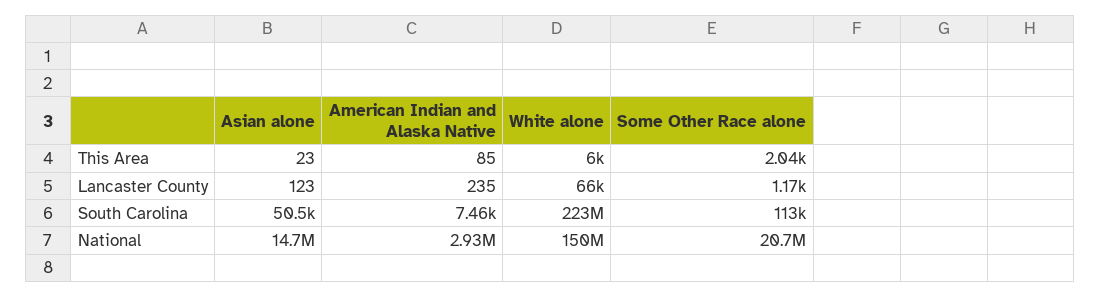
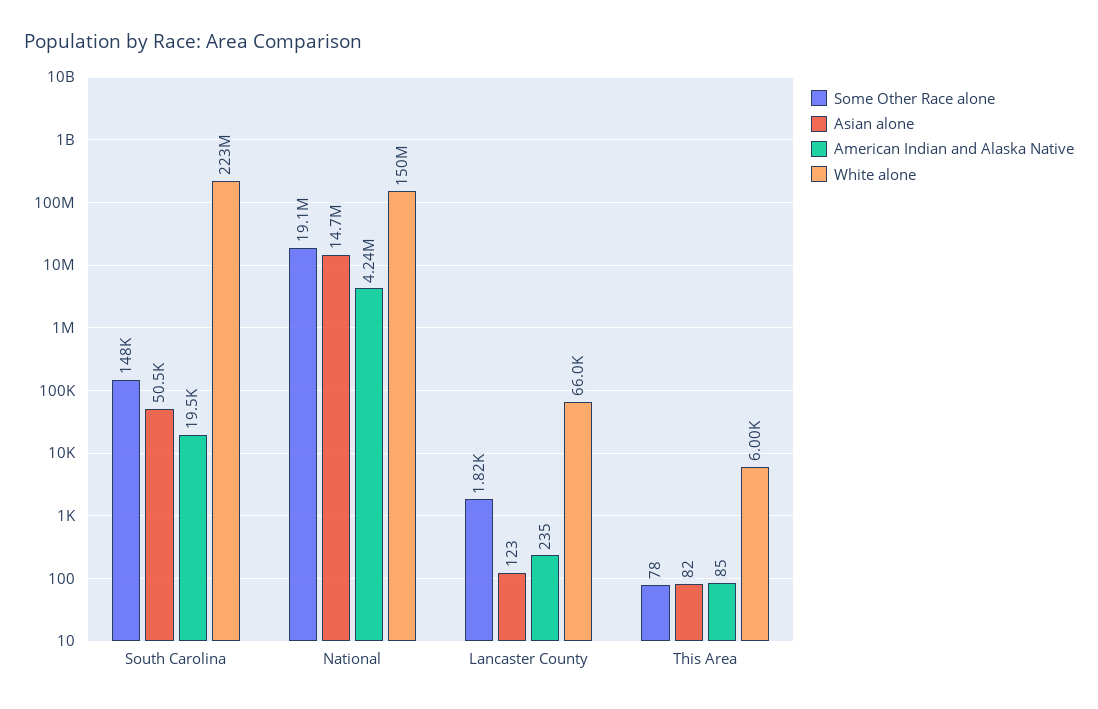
Asian alone, This Area: 23 -> 82
Some Other Race alone, This Area: 2040 -> 78
Some Other Race alone, Lancaster County: 1170 -> 1820
American Indian and Alaska Native, South Carolina: 7460 -> 19500
Some Other Race alone, South Carolina: 113000 -> 148000
American Indian and Alaska Native, National: 2930000 -> 4240000
Some Other Race alone, National: 20700000 -> 19100000

